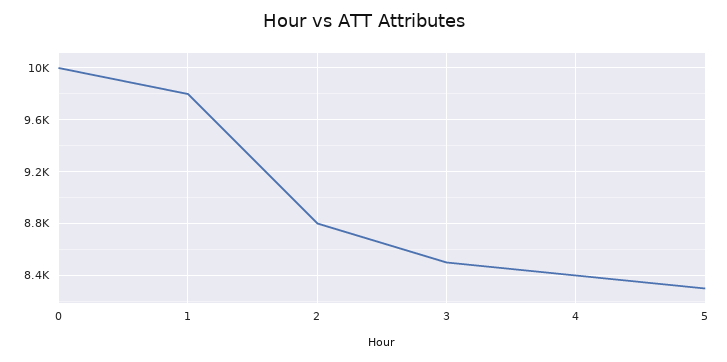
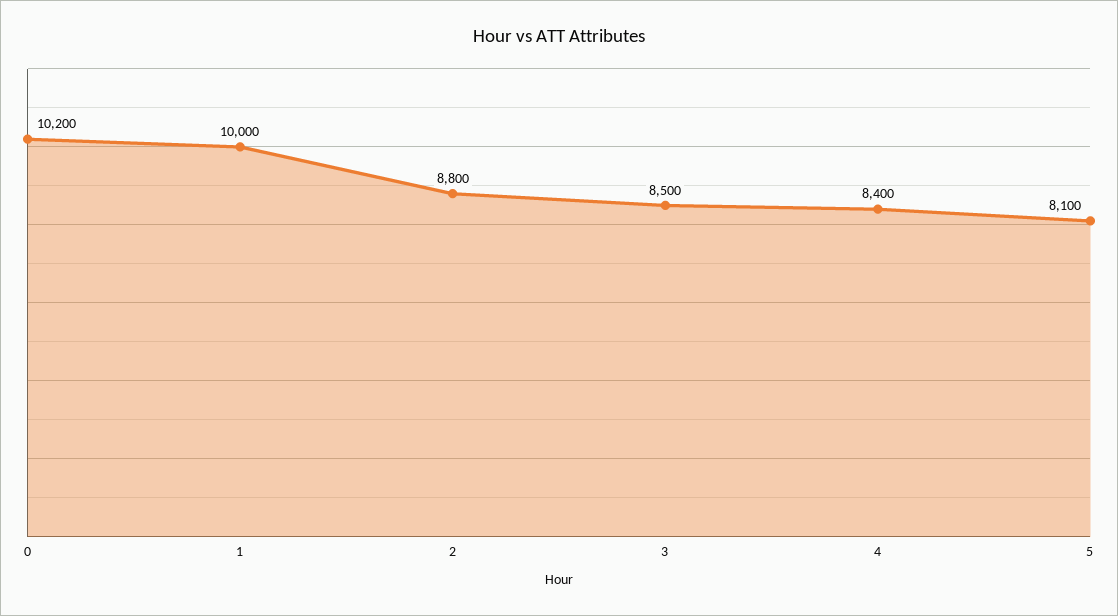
0: 10000 -> 10200
1: 9800 -> 10000
5: 8300 -> 8100

